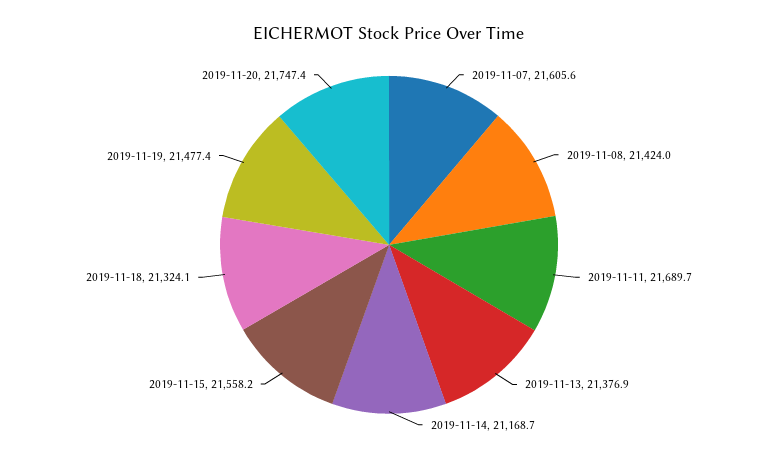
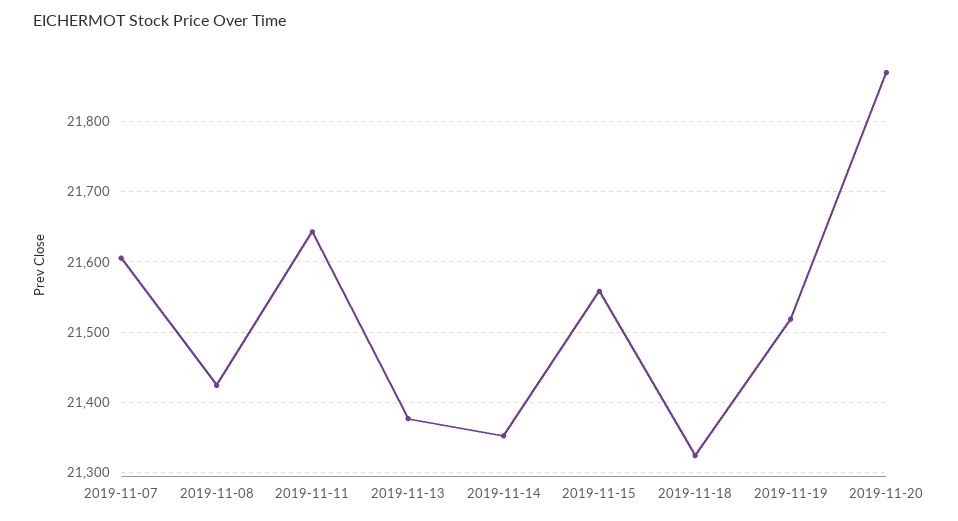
2019-11-11: 21689.7 -> 21640
2019-11-14: 21168.7 -> 21350
2019-11-19: 21477.4 -> 21520
2019-11-20: 21747.4 -> 21870

